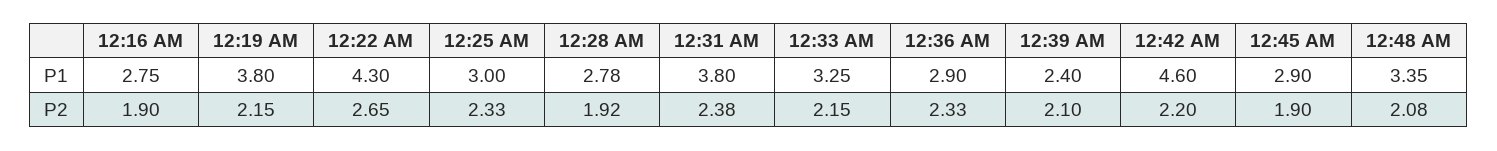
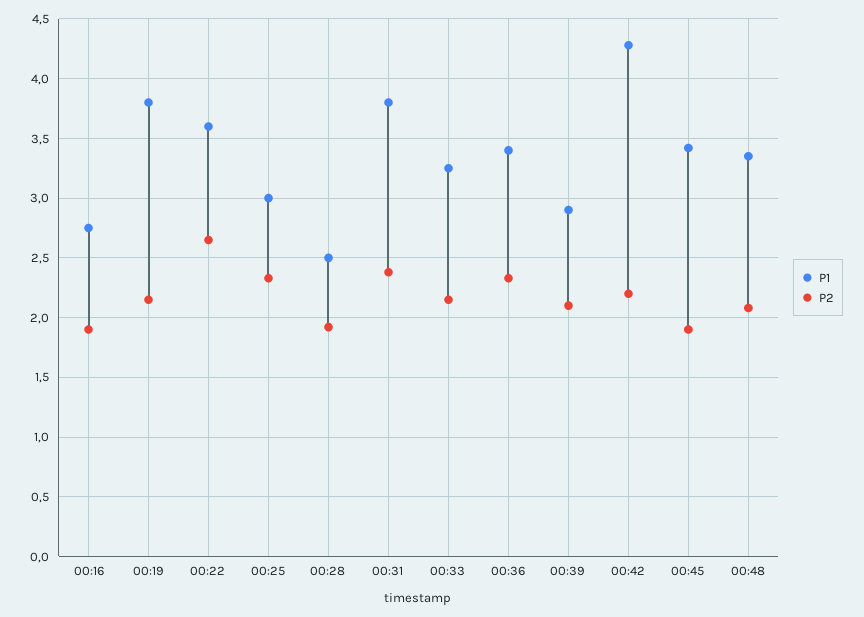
P1, 12:22 AM: 4.3 -> 3.6
P1, 12:28 AM: 2.78 -> 2.5
P1, 12:36 AM: 2.9 -> 3.4
P1, 12:39 AM: 2.4 -> 2.9
P1, 12:42 AM: 4.6 -> 4.3
P1, 12:45 AM: 2.9 -> 3.4

